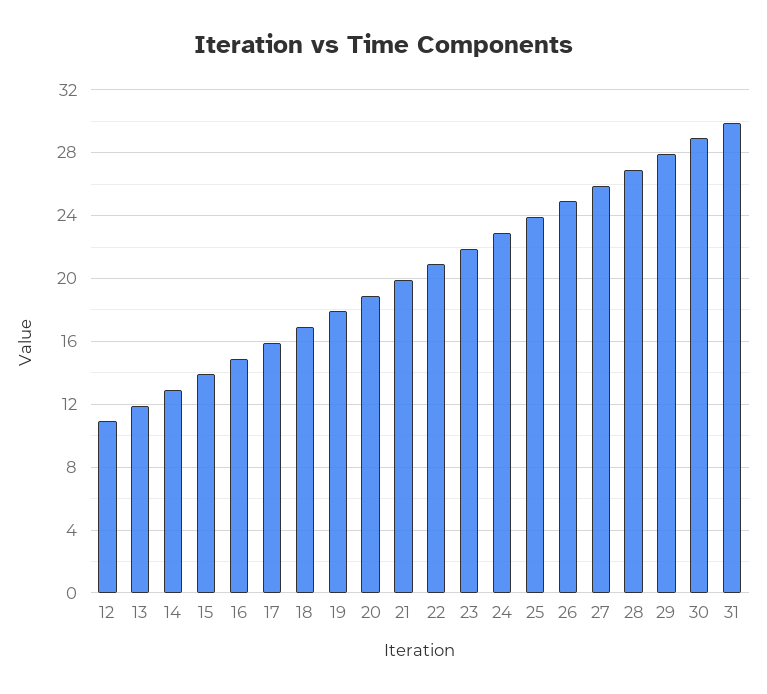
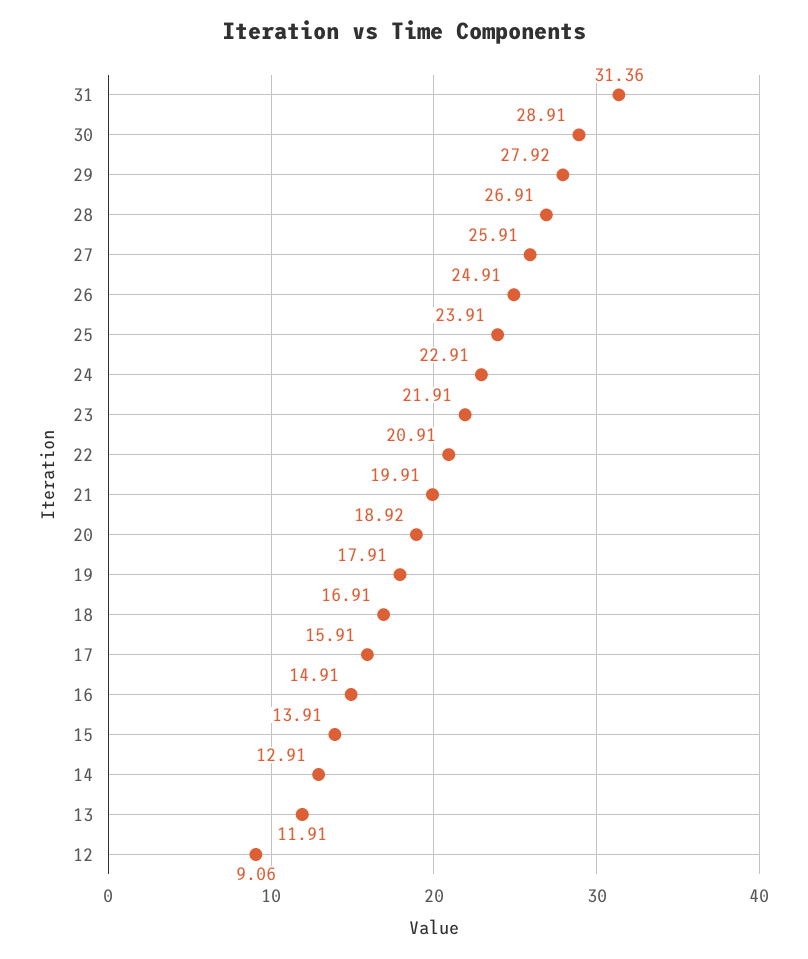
12: 11 -> 9.06
31: 30 -> 31.36

